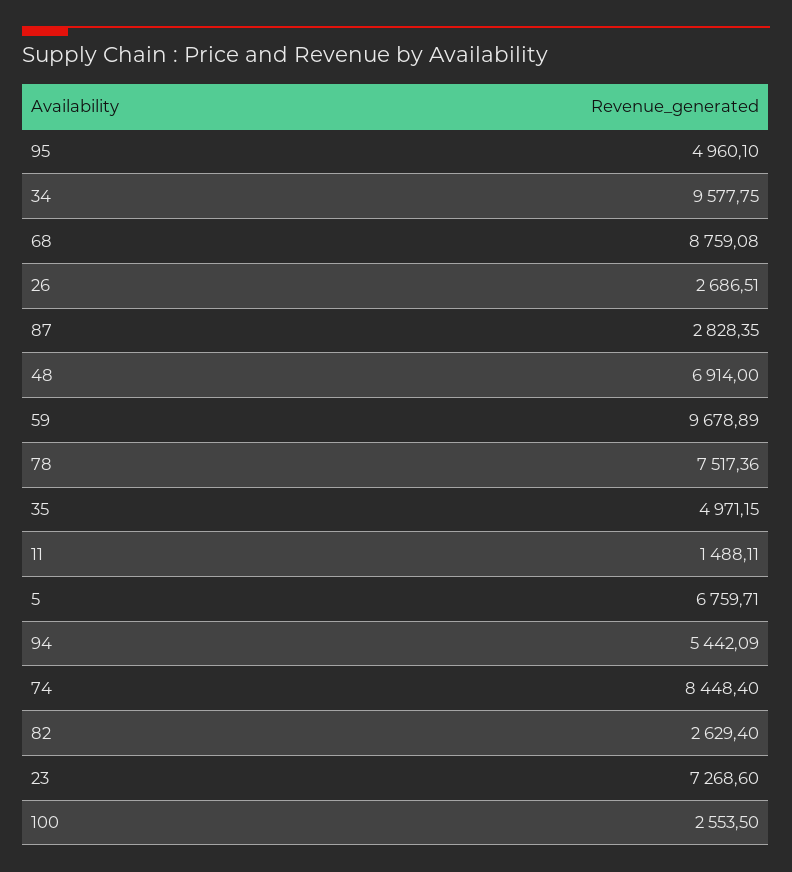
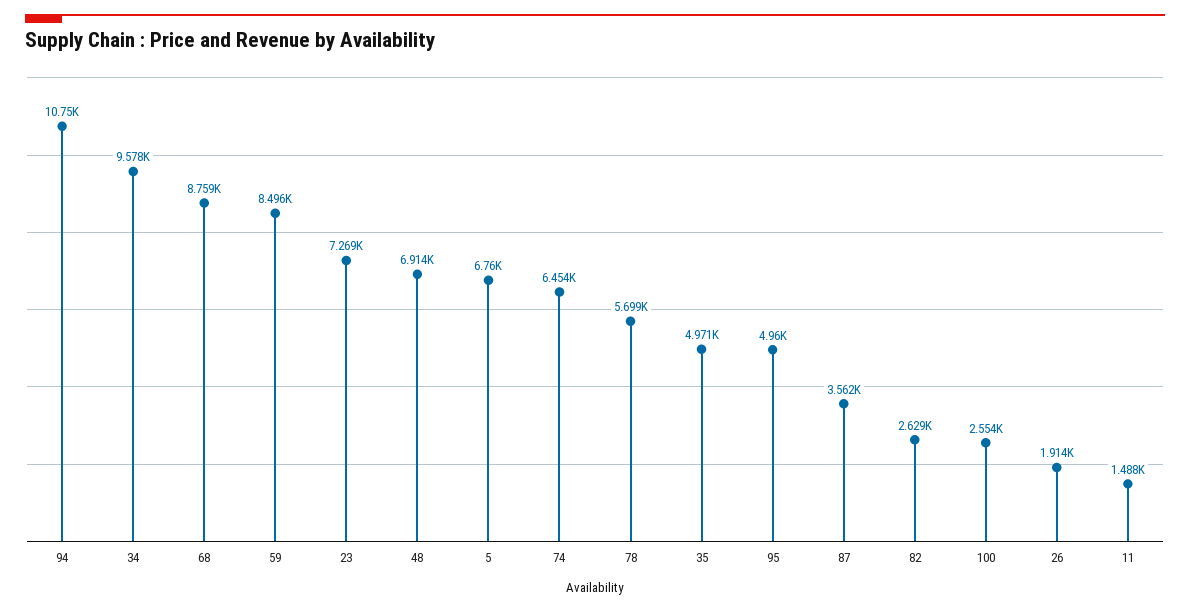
26: 2686.51 -> 1914
87: 2828.35 -> 3562
59: 9678.89 -> 8496
78: 7517.36 -> 5699
94: 5442.09 -> 10750
74: 8448.4 -> 6454

